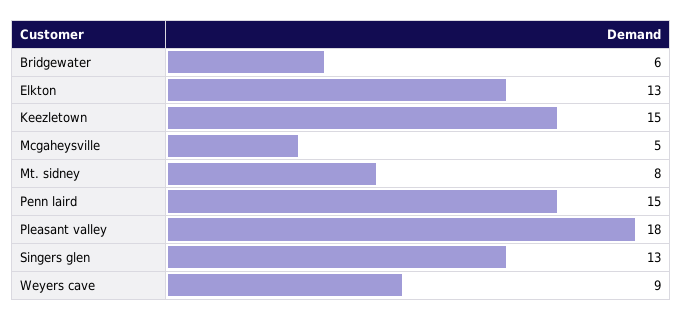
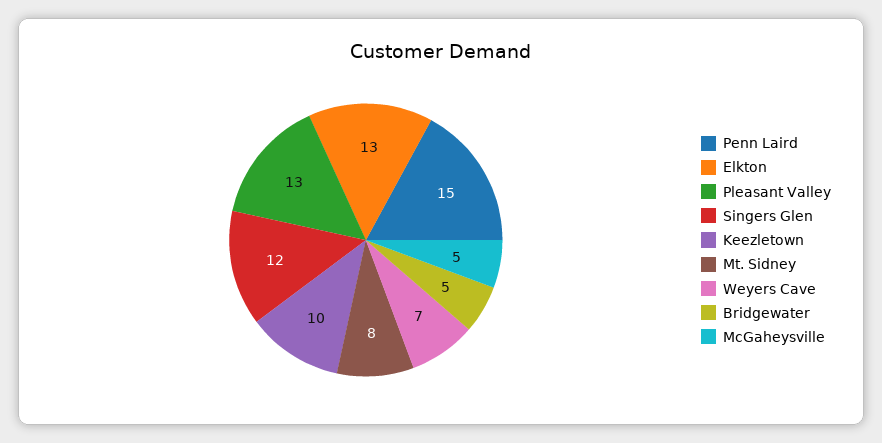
Bridgewater: 6 -> 5
Keezletown: 15 -> 10
Pleasant valley: 18 -> 13
Singers glen: 13 -> 12
Weyers cave: 9 -> 7

